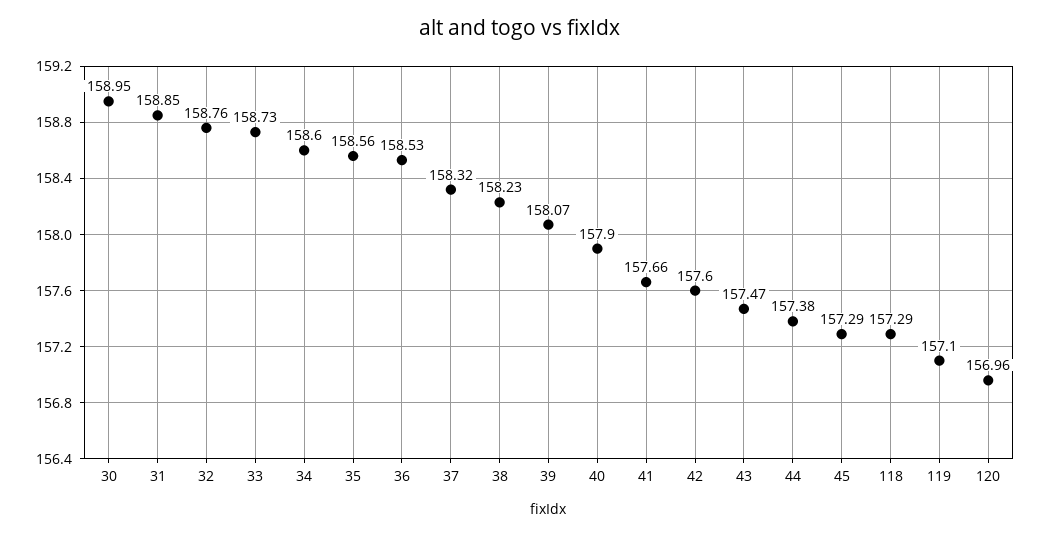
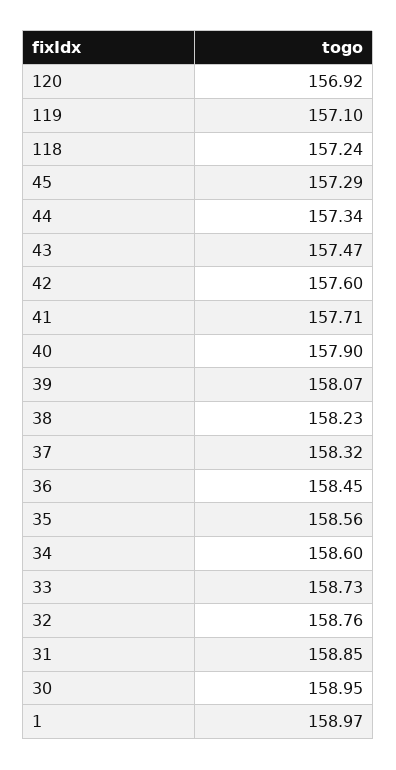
36: 158.53 -> 158.45
41: 157.66 -> 157.71
44: 157.38 -> 157.34
118: 157.29 -> 157.24
120: 156.96 -> 156.92
1: none -> 158.97

